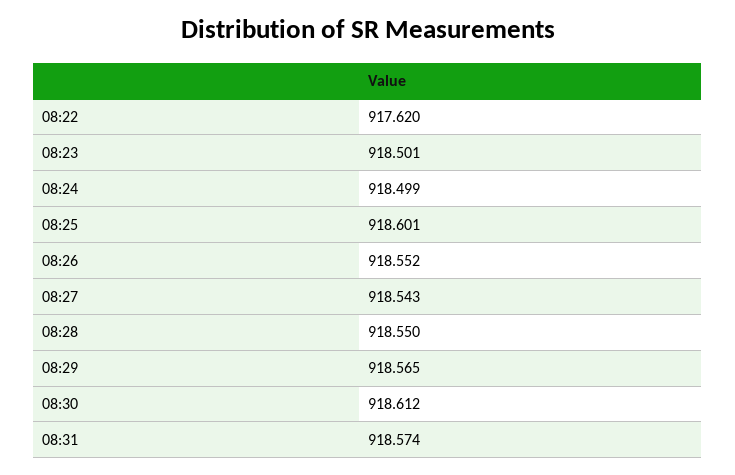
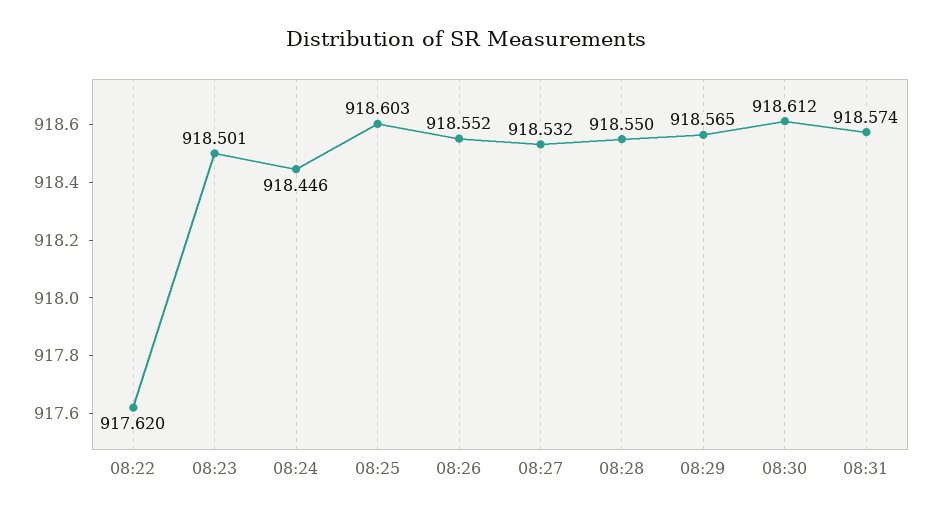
08:24: 918.499 -> 918.446
08:25: 918.601 -> 918.603
08:27: 918.543 -> 918.532

